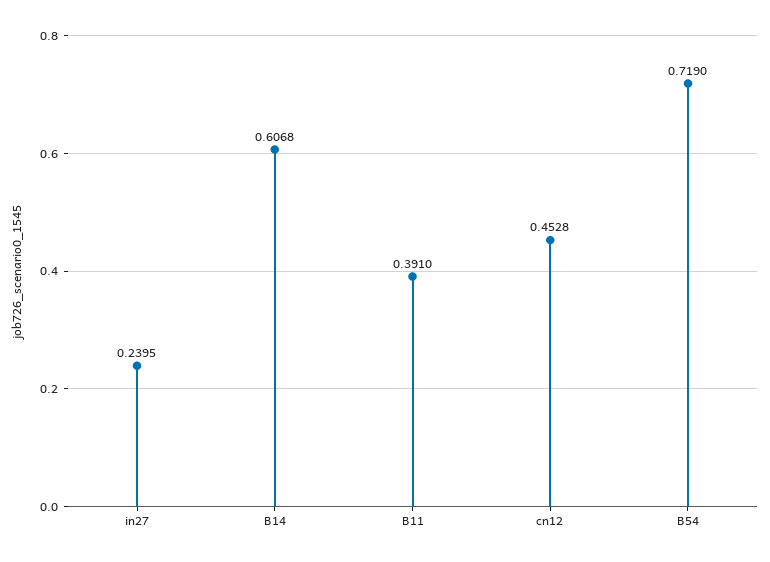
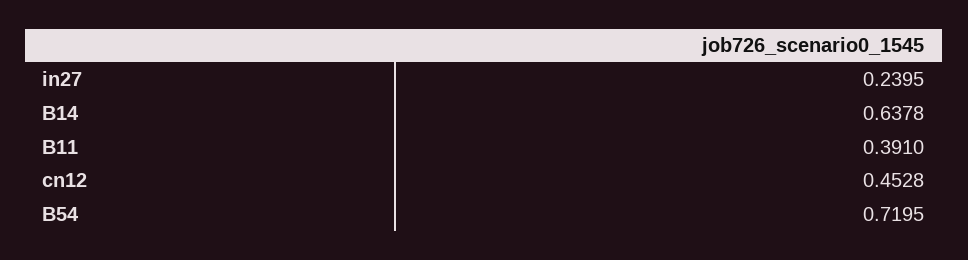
B14: 0.6068 -> 0.6378
B54: 0.719 -> 0.7195

